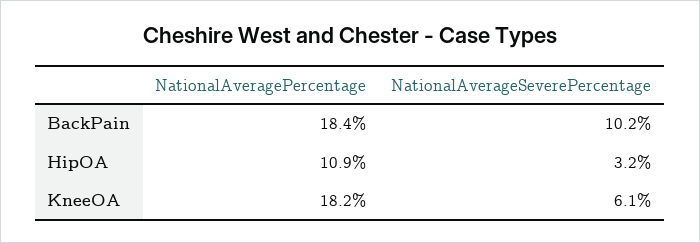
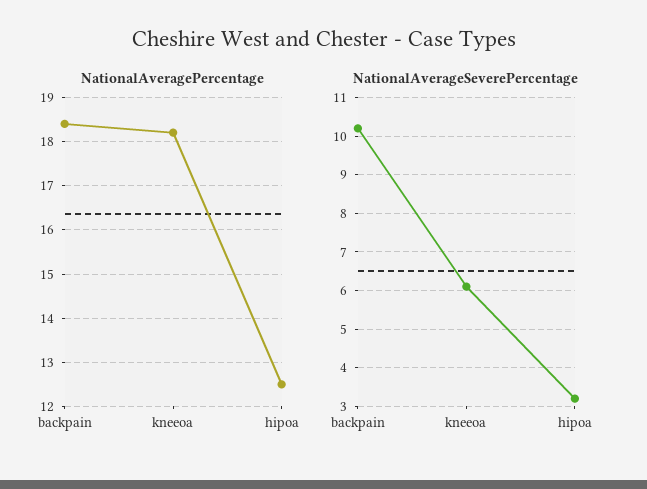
NationalAveragePercentage, HipOA: 10.9 -> 12.5

